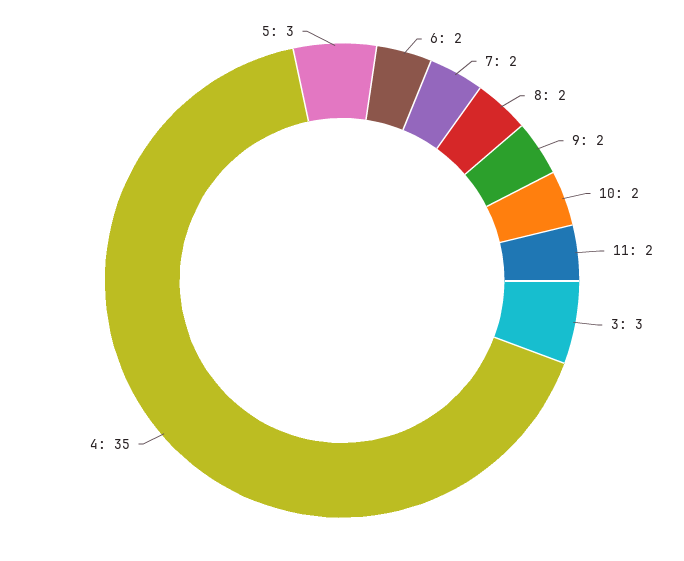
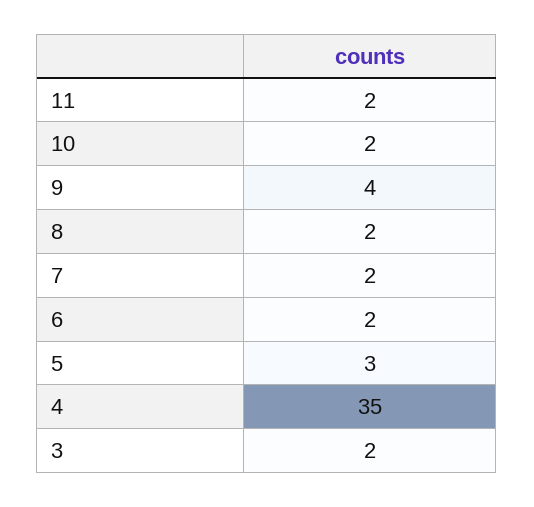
9: 2 -> 4
3: 3 -> 2

